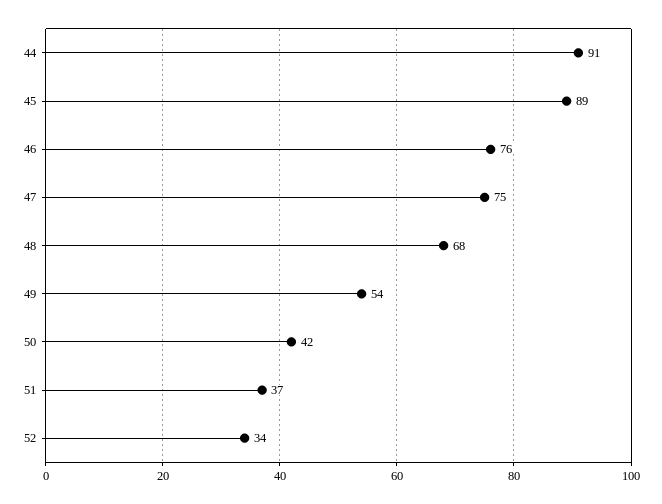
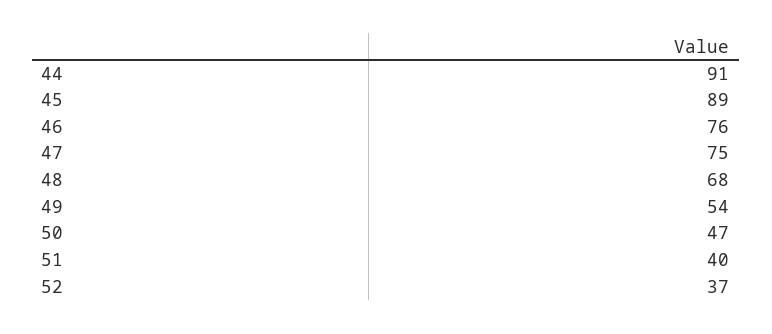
50: 42 -> 47
51: 37 -> 40
52: 34 -> 37

